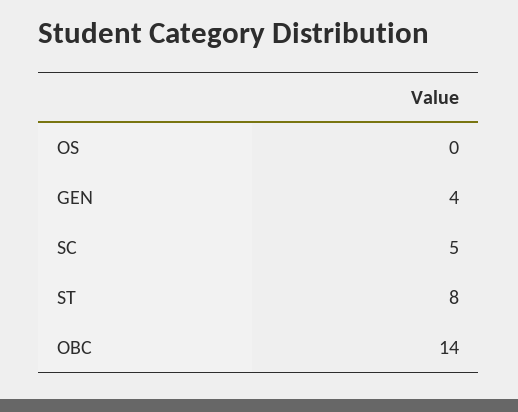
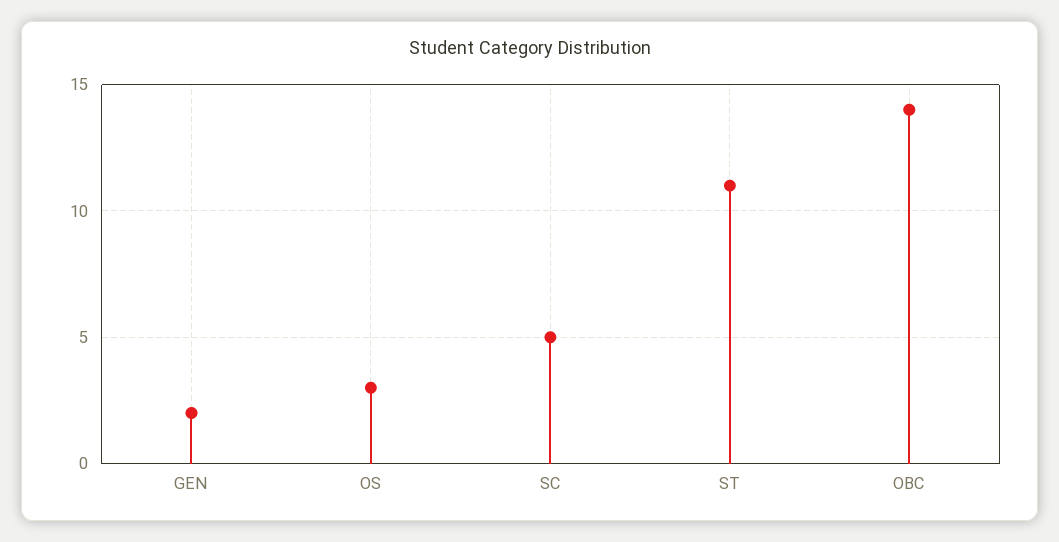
OS: 0 -> 3
GEN: 4 -> 2
ST: 8 -> 11

